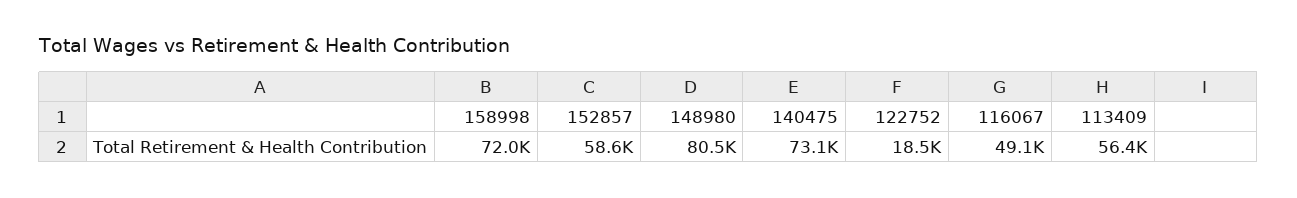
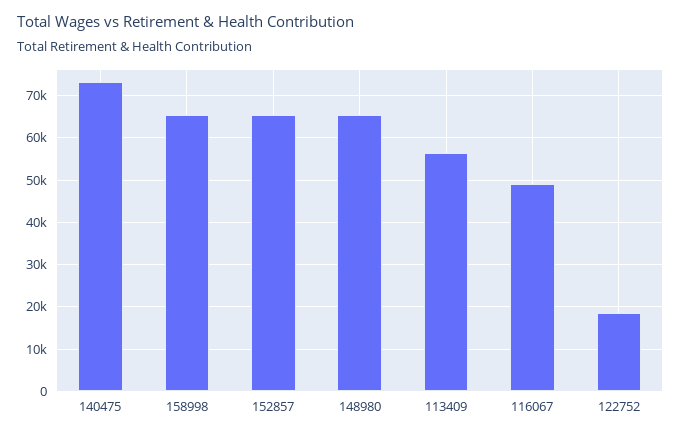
158998: 72000 -> 66000
152857: 58600 -> 66000
148980: 80500 -> 66000

